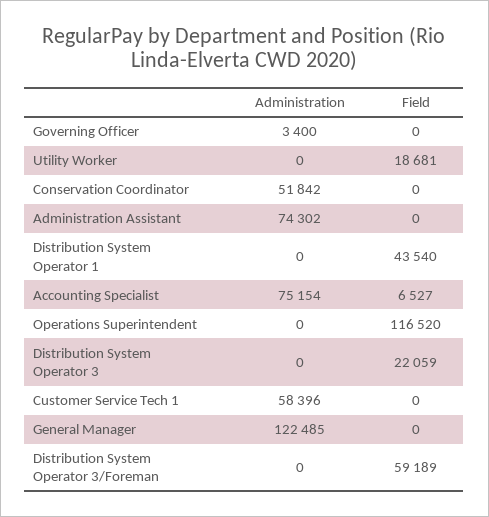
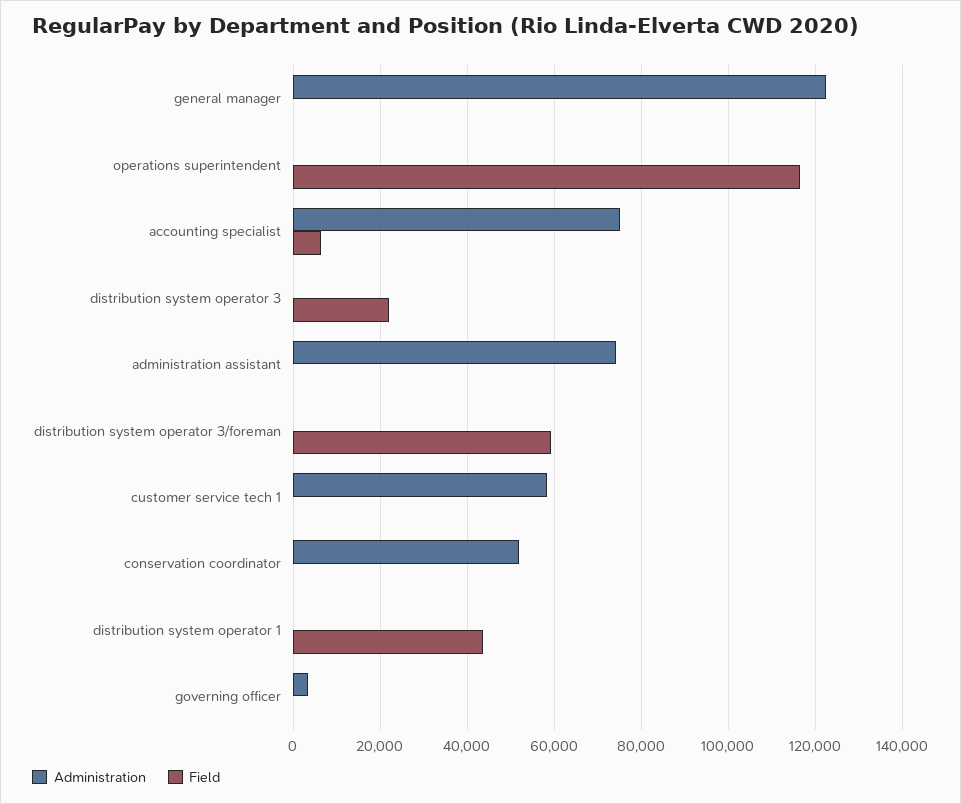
Administration, Utility Worker: 0 -> none
Field, Utility Worker: 18681 -> none

